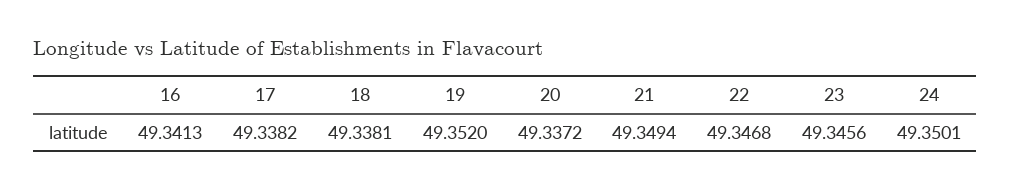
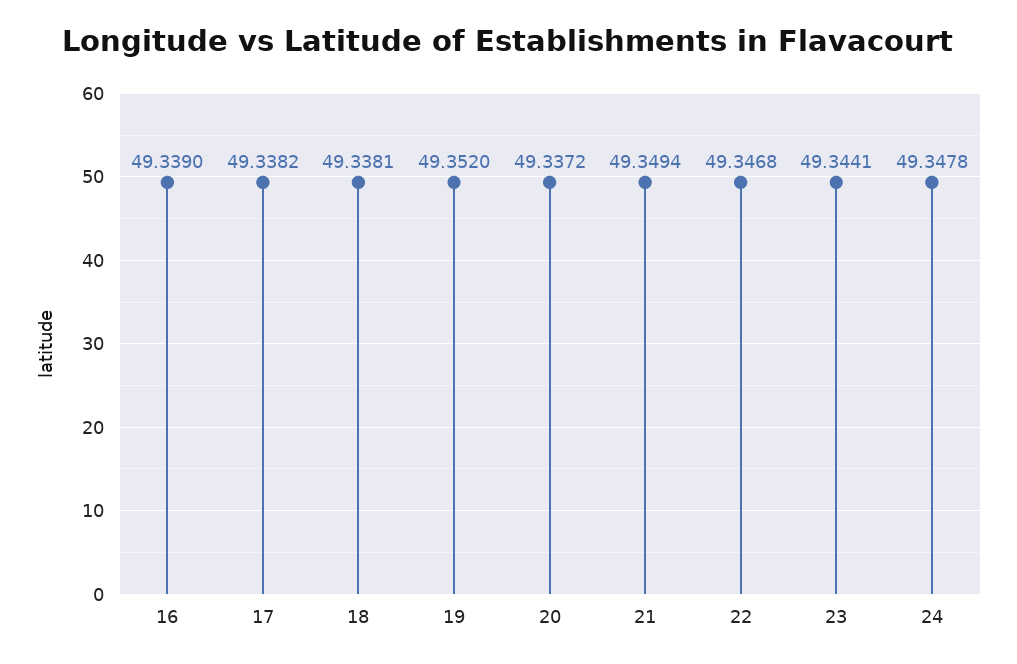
16: 49.3413 -> 49.339
23: 49.3456 -> 49.3441
24: 49.3501 -> 49.3478

